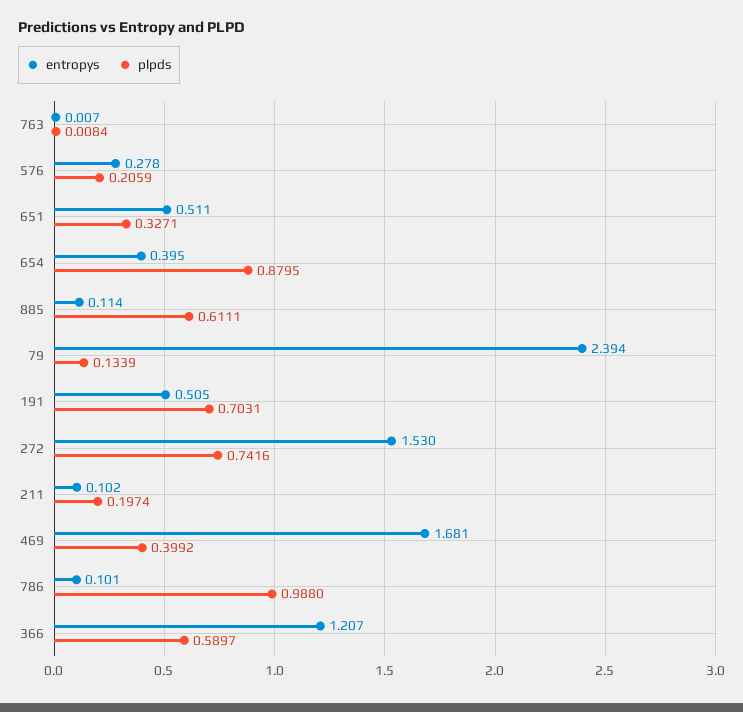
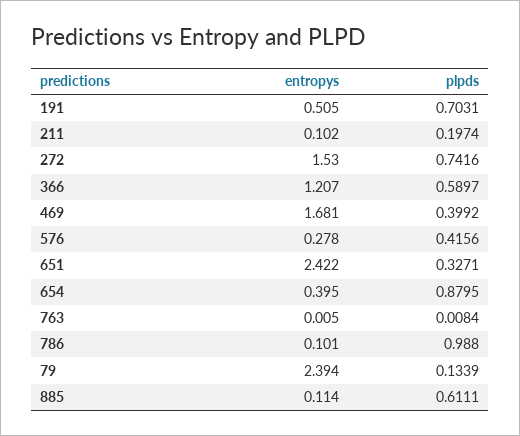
entropys, 763: 0.007 -> 0.005
plpds, 576: 0.2059 -> 0.4156
entropys, 651: 0.511 -> 2.422

